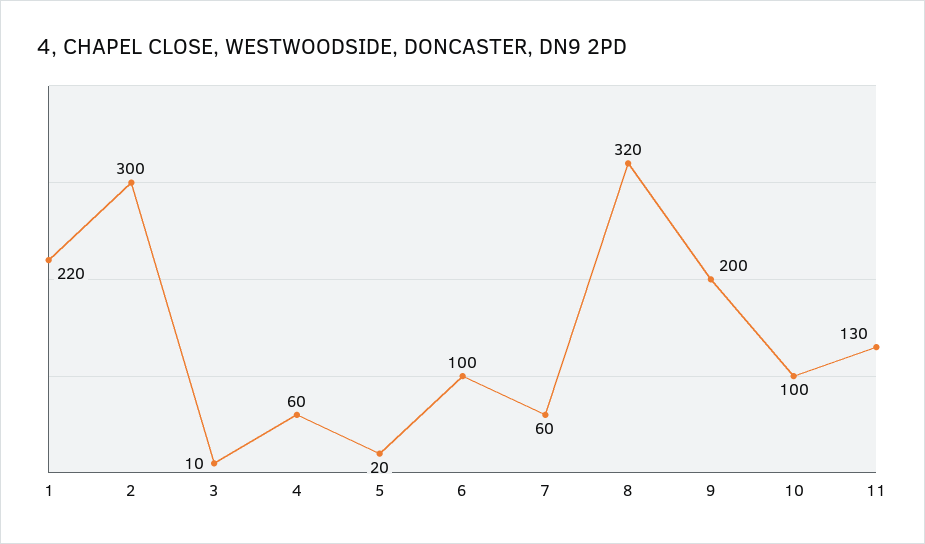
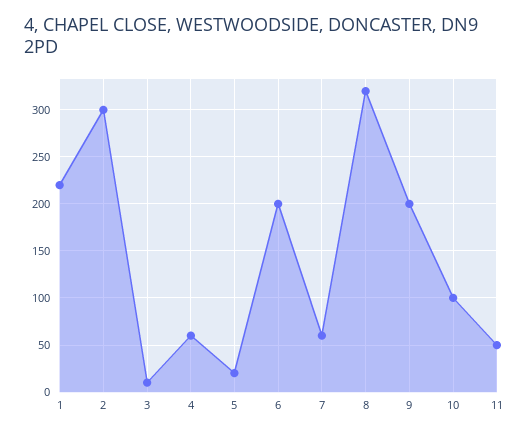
6: 100 -> 200
11: 130 -> 50

